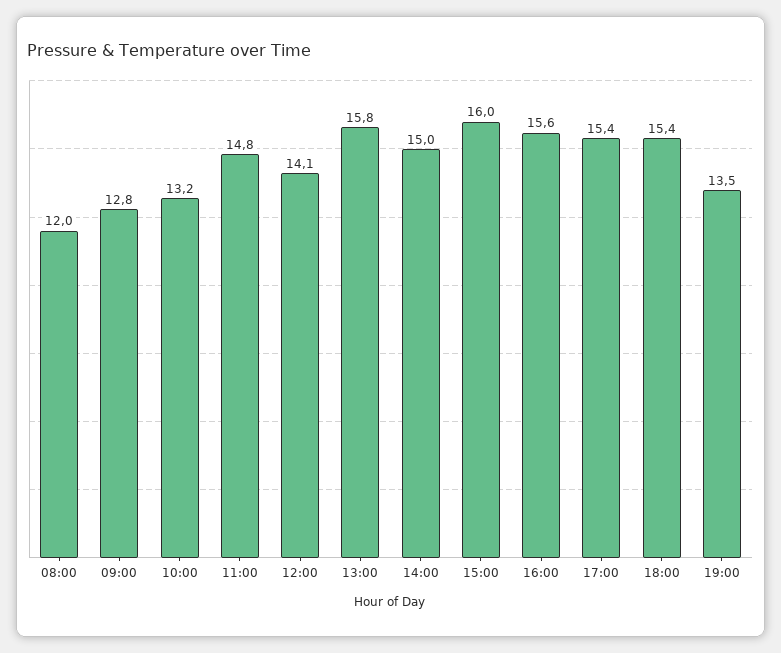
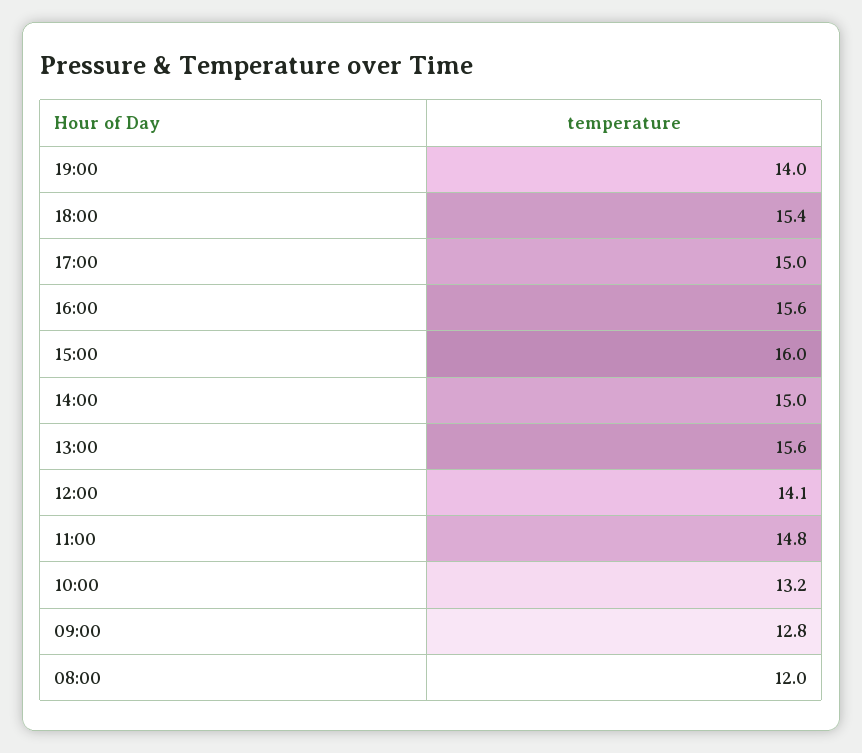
13:00: 15.8 -> 15.6
17:00: 15.4 -> 15
19:00: 13.5 -> 14

